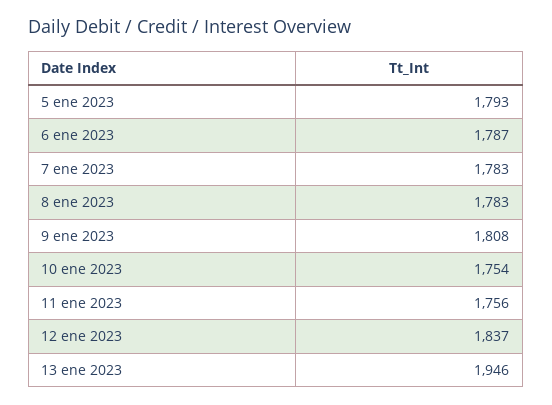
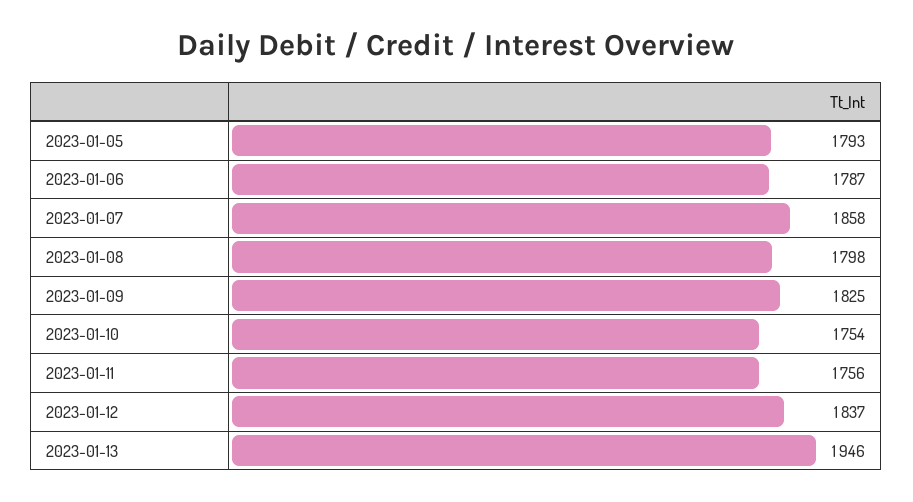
7 ene 2023: 1783 -> 1858
8 ene 2023: 1783 -> 1798
9 ene 2023: 1808 -> 1825

